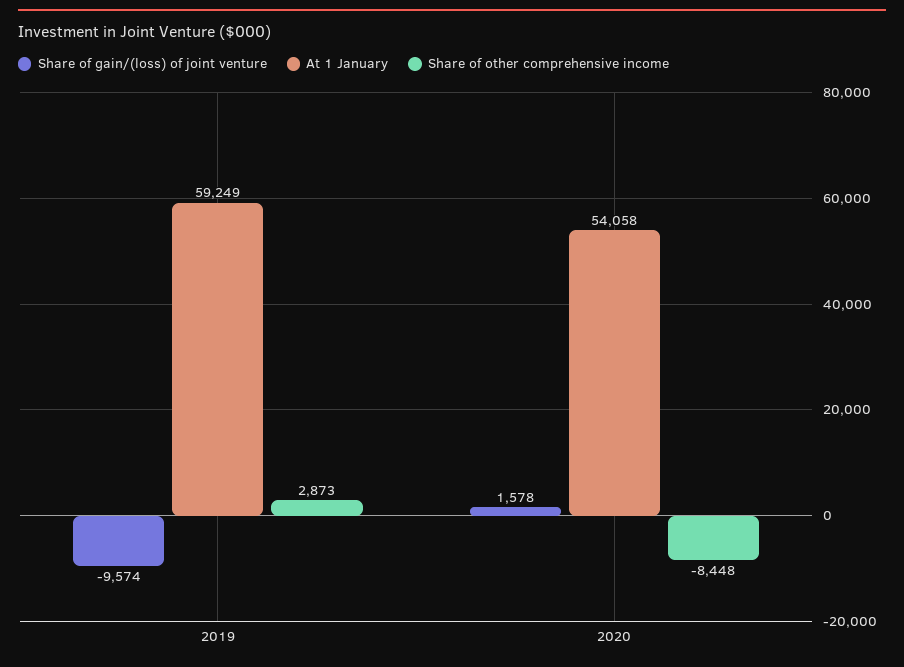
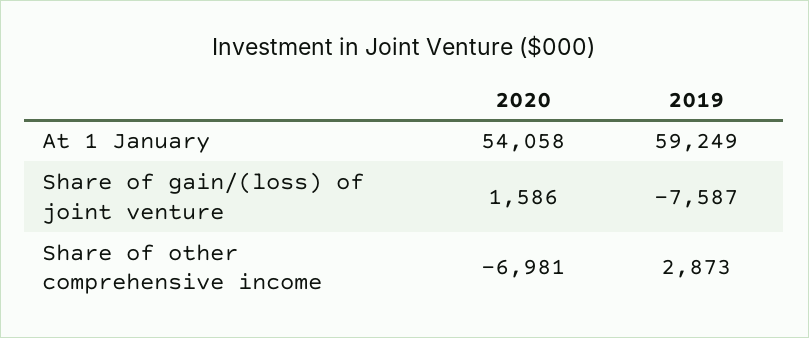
Share of gain/(loss) of joint venture, 2019: -9574 -> -7587
Share of gain/(loss) of joint venture, 2020: 1578 -> 1586
Share of other comprehensive income, 2020: -8448 -> -6981

